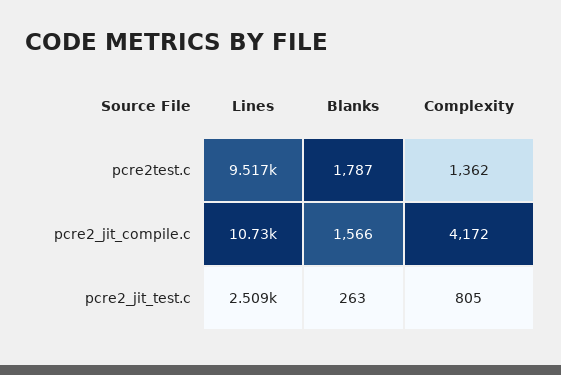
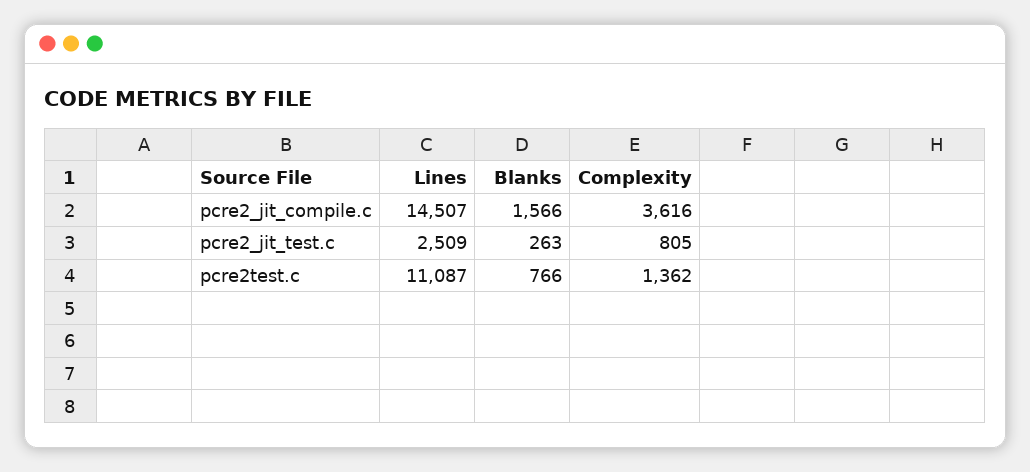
Lines, pcre2test.c: 9517 -> 11087
Blanks, pcre2test.c: 1787 -> 766
Lines, pcre2_jit_compile.c: 10730 -> 14507
Complexity, pcre2_jit_compile.c: 4172 -> 3616

